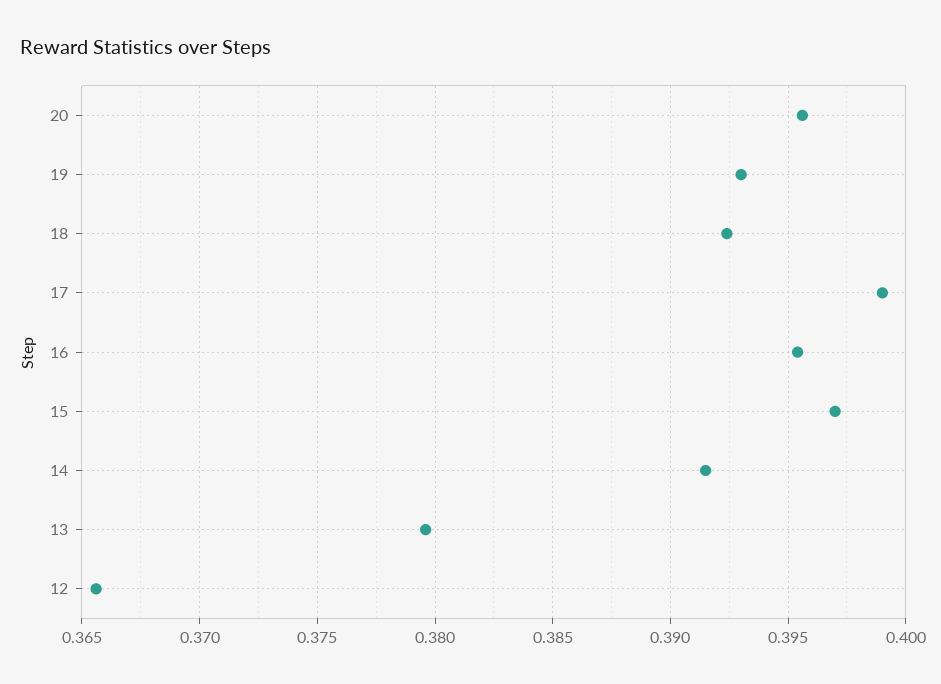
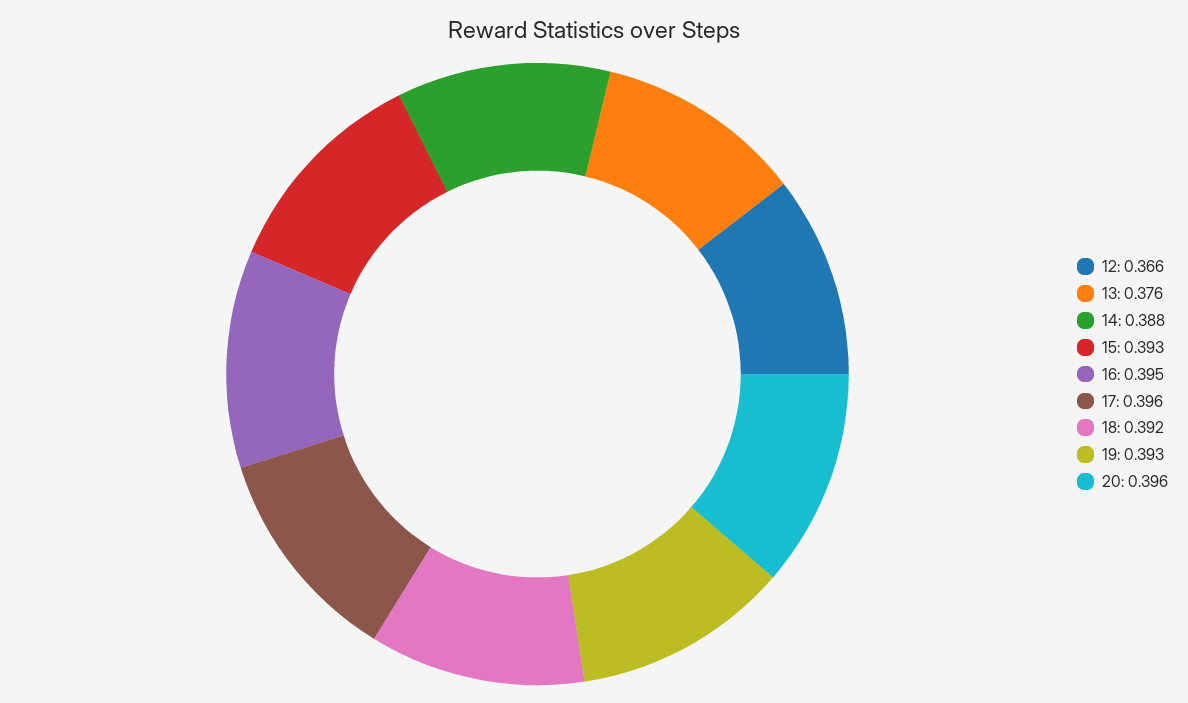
17: 0.399 -> 0.396
15: 0.397 -> 0.393
14: 0.3915 -> 0.388
13: 0.3795 -> 0.376

